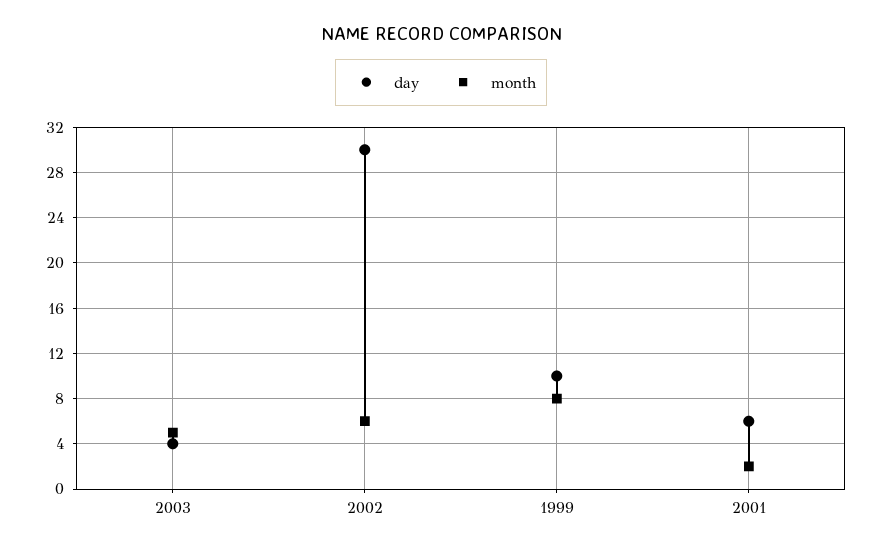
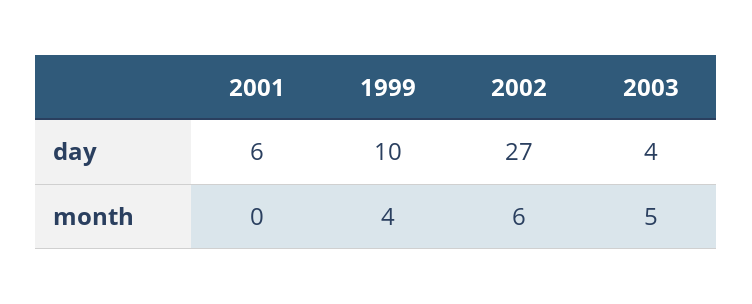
day, 2002: 30 -> 27
month, 1999: 8 -> 4
month, 2001: 2 -> 0

